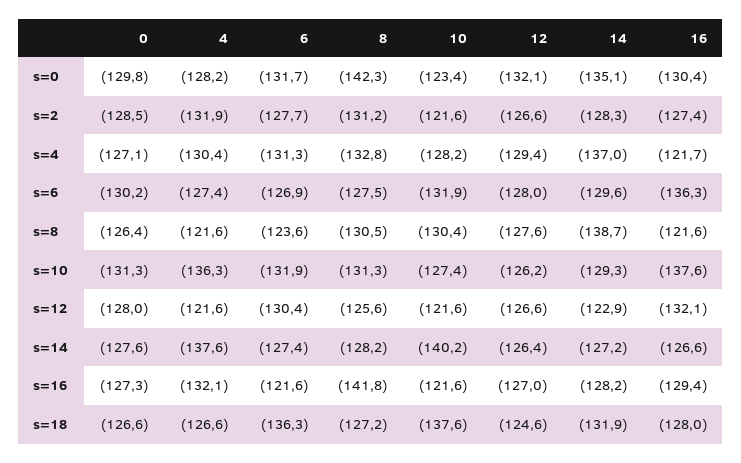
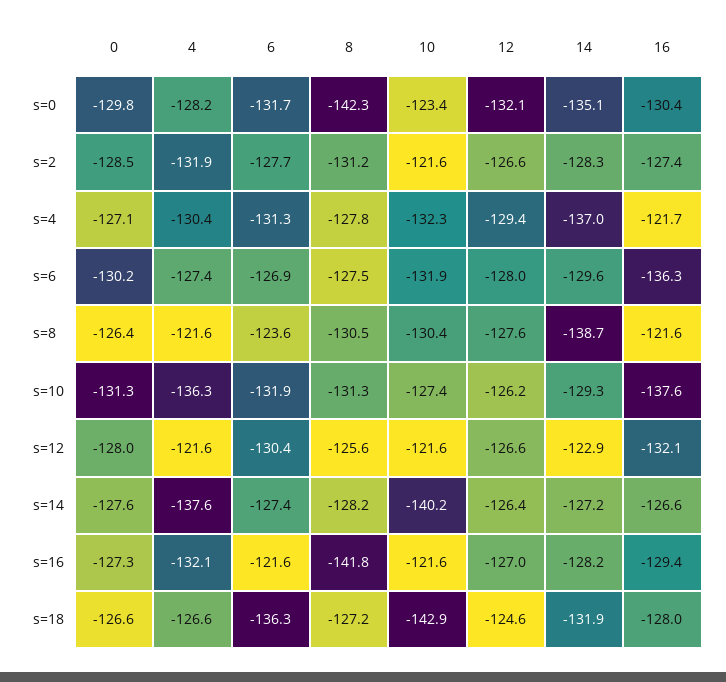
8, s=4: -132.8 -> -127.8
10, s=4: -128.2 -> -132.3
10, s=18: -137.6 -> -142.9

